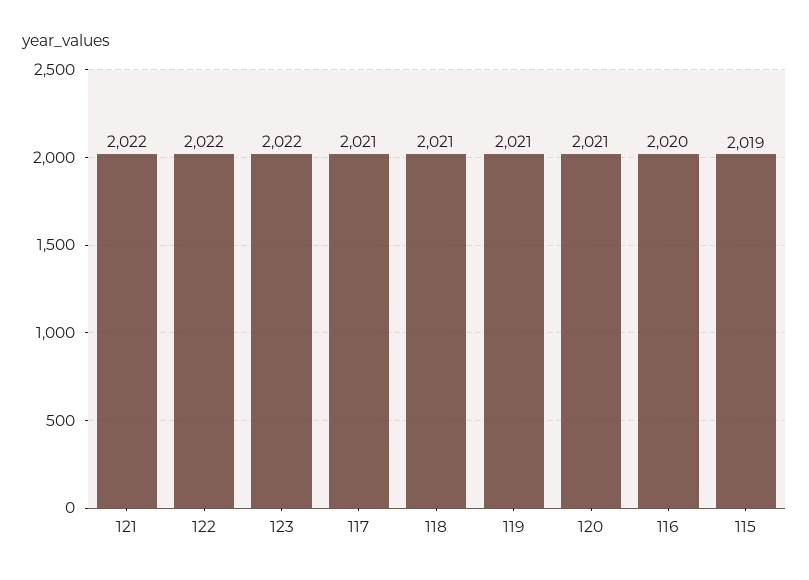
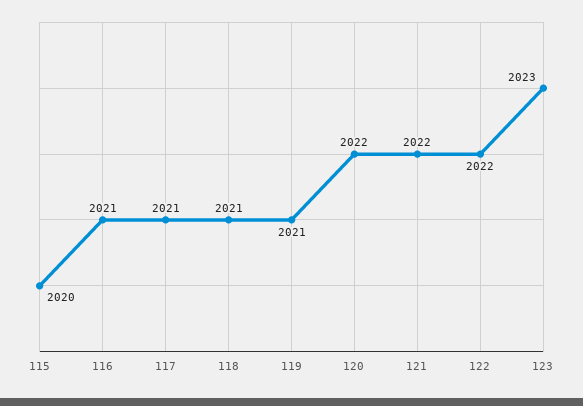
123: 2022 -> 2023
120: 2021 -> 2022
116: 2020 -> 2021
115: 2019 -> 2020

